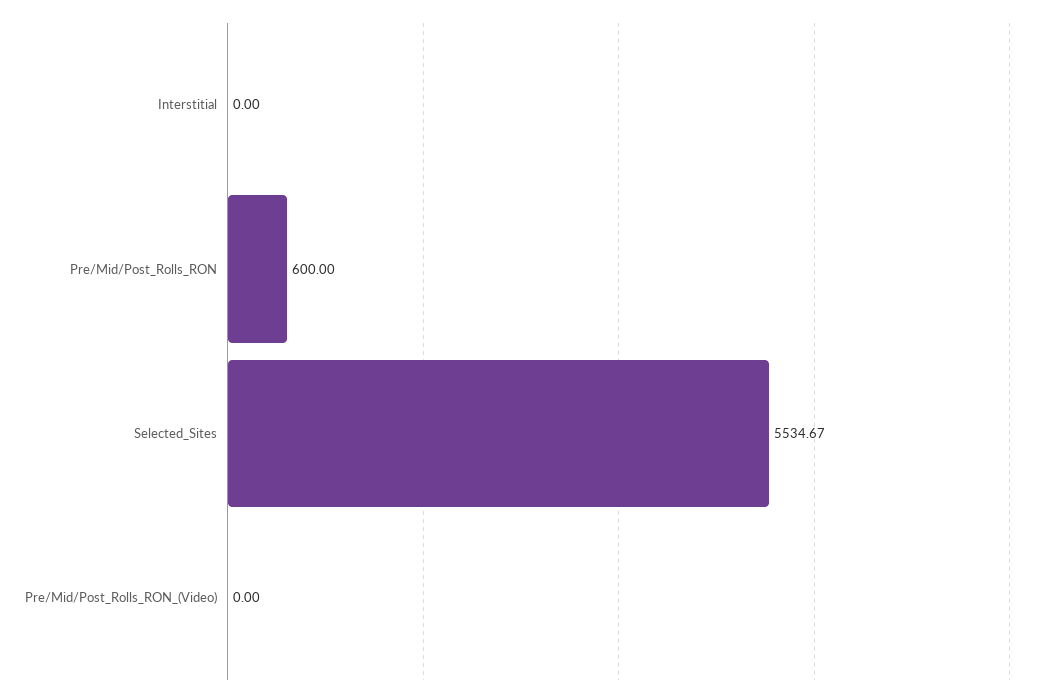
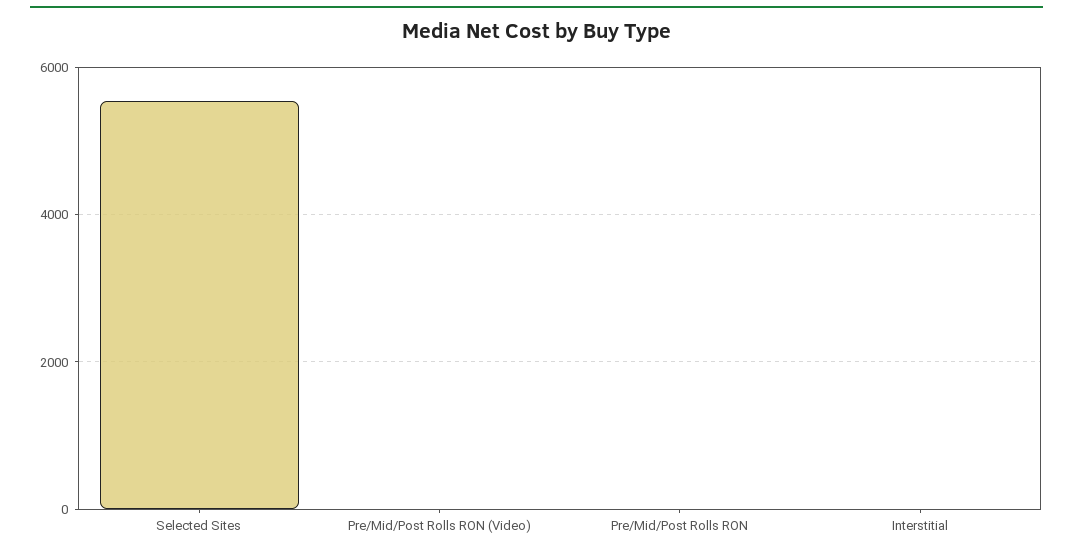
Pre/Mid/Post_Rolls_RON: 600 -> 0

